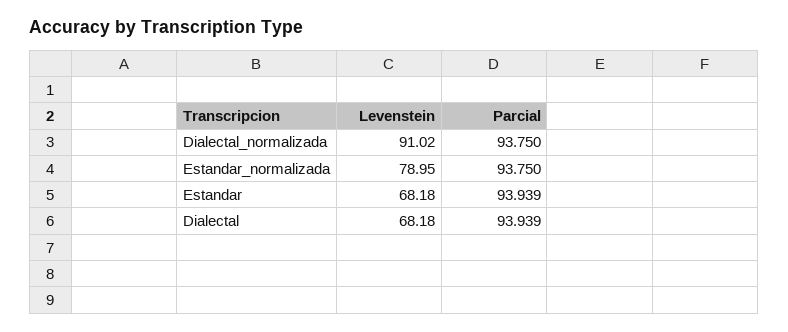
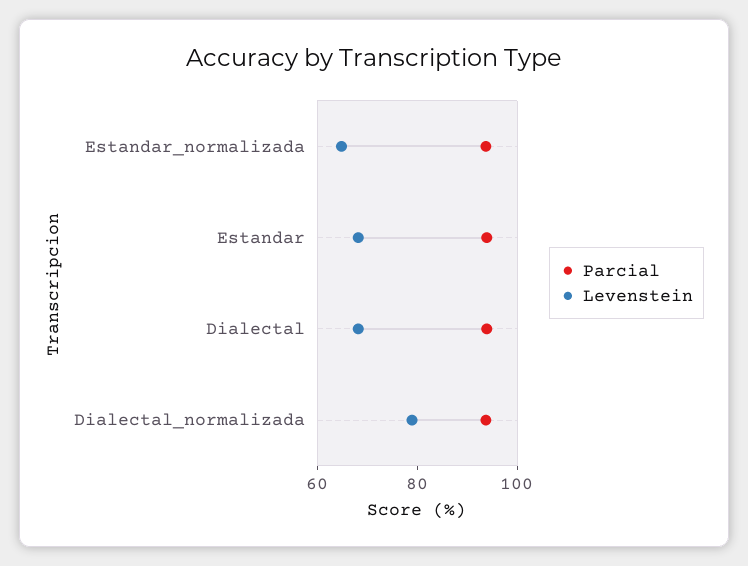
Levenstein, Dialectal_normalizada: 91.02 -> 80
Levenstein, Estandar_normalizada: 78.95 -> 65

